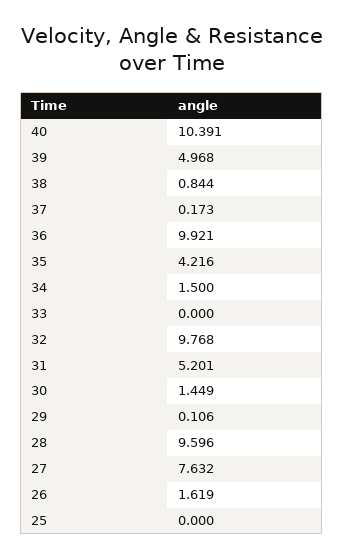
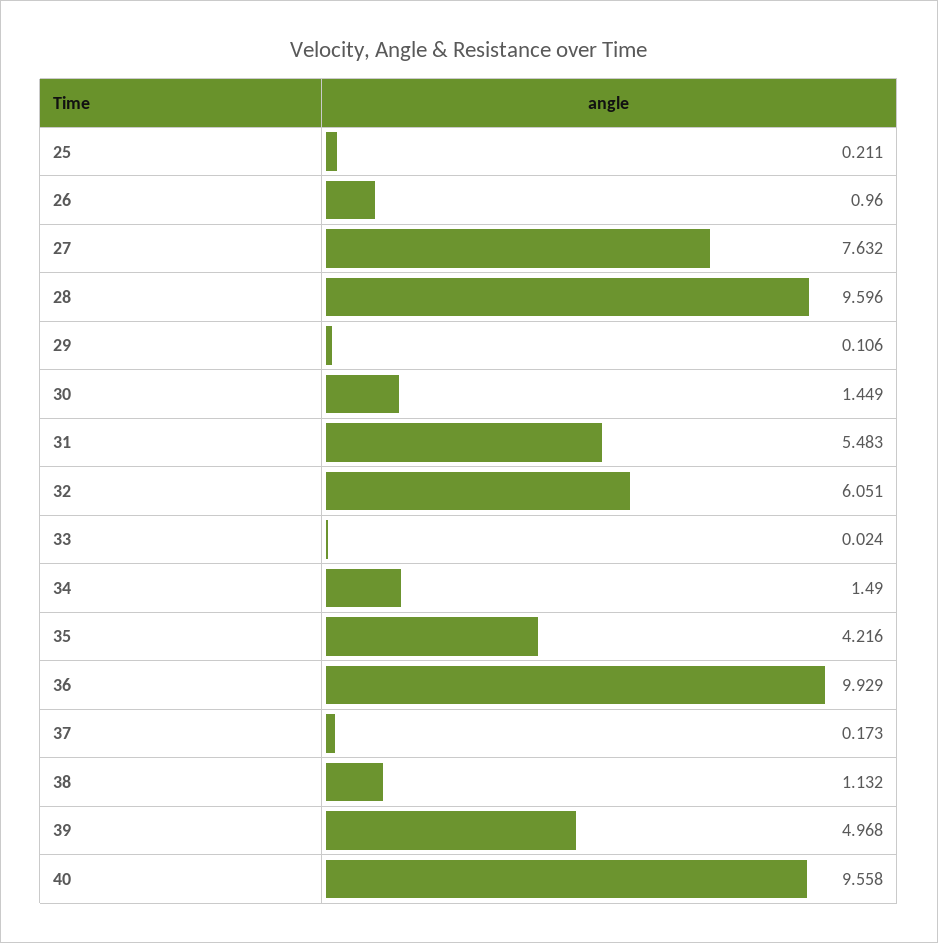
40: 10.391 -> 9.558
38: 0.844 -> 1.132
36: 9.921 -> 9.929
34: 1.5 -> 1.49
33: 0 -> 0.024
32: 9.768 -> 6.051
31: 5.201 -> 5.483
26: 1.619 -> 0.96
25: 0 -> 0.211

